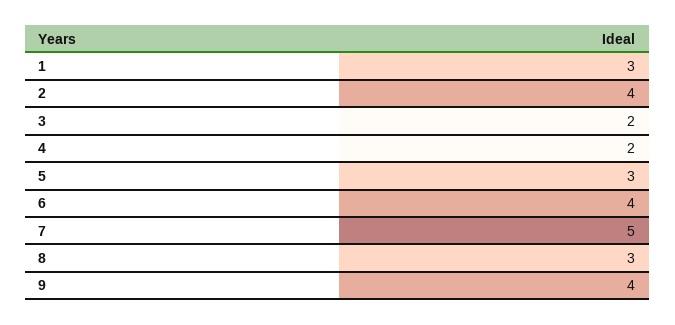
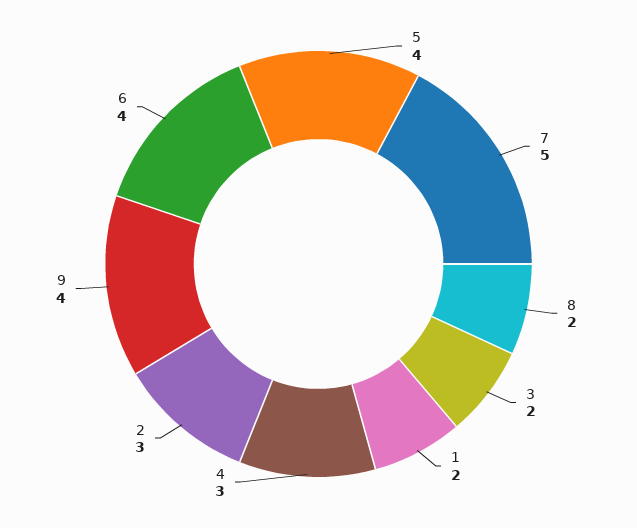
1: 3 -> 2
2: 4 -> 3
4: 2 -> 3
5: 3 -> 4
8: 3 -> 2

